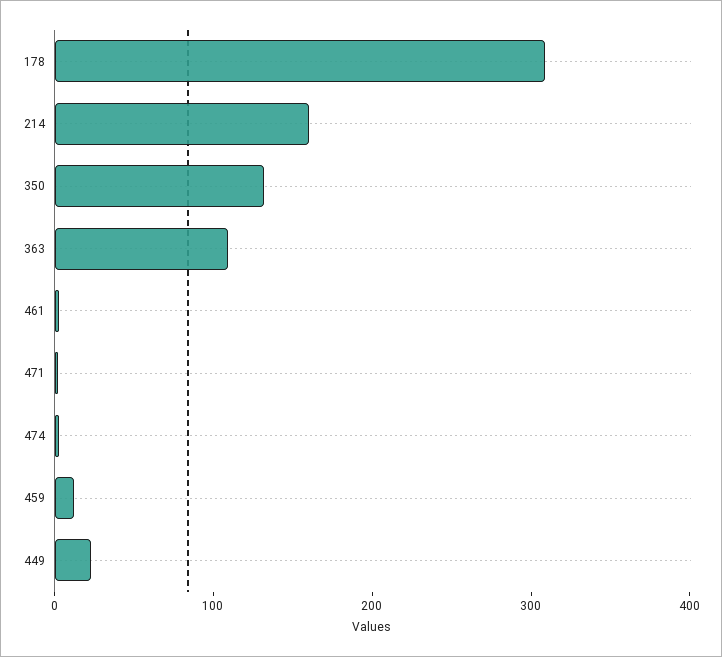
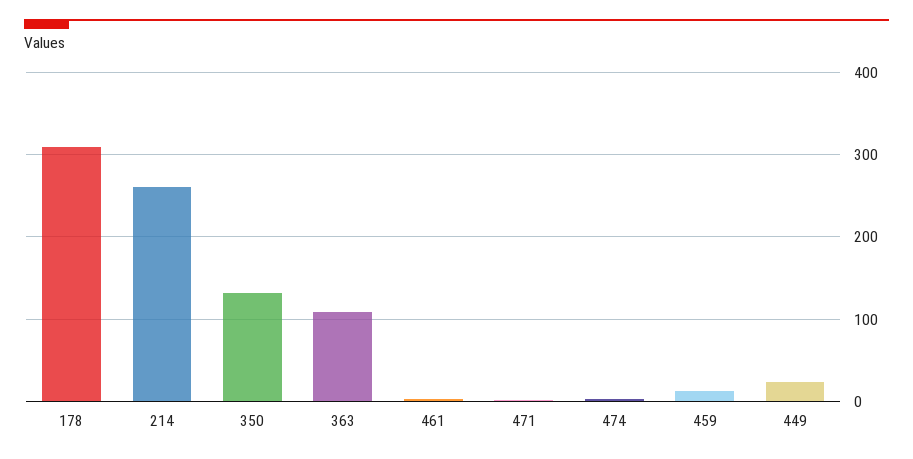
214: 160 -> 260

